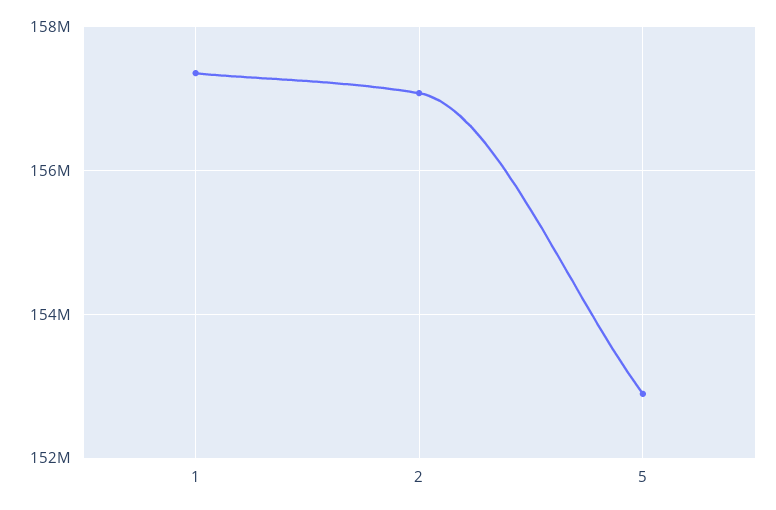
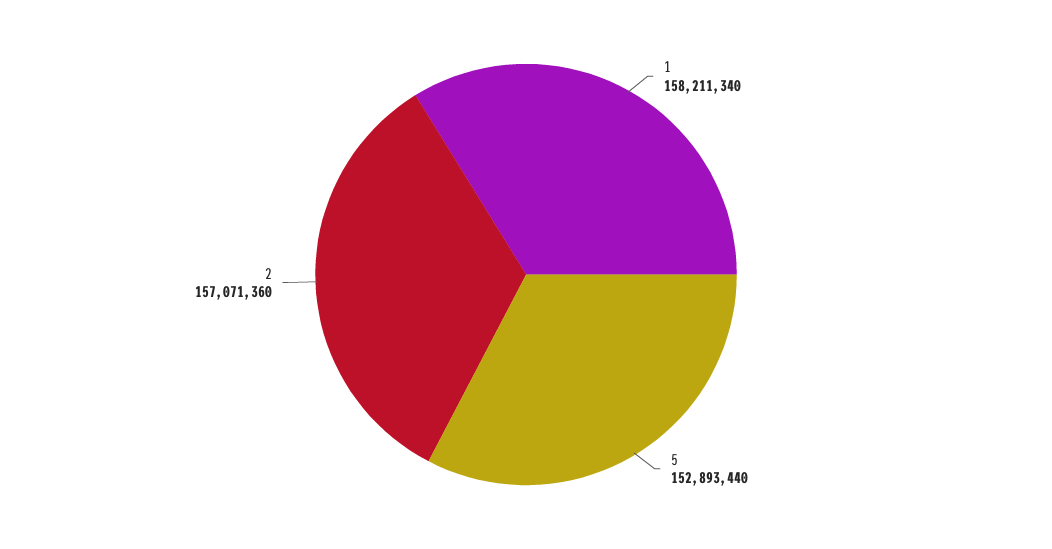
1: 157400000 -> 158211340

